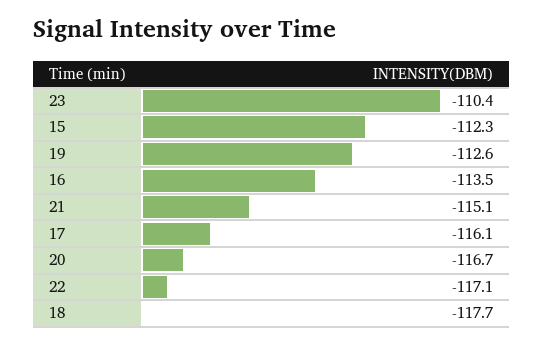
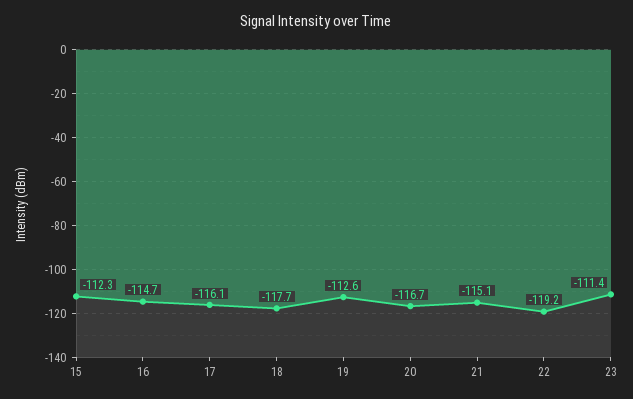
23: -110.4 -> -111.4
16: -113.5 -> -114.7
22: -117.1 -> -119.2

